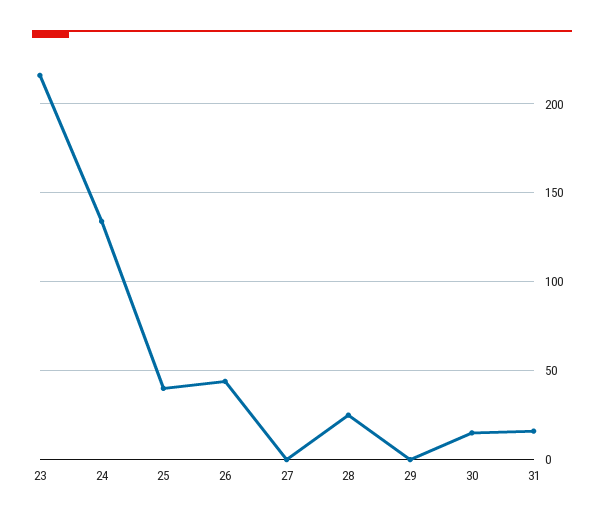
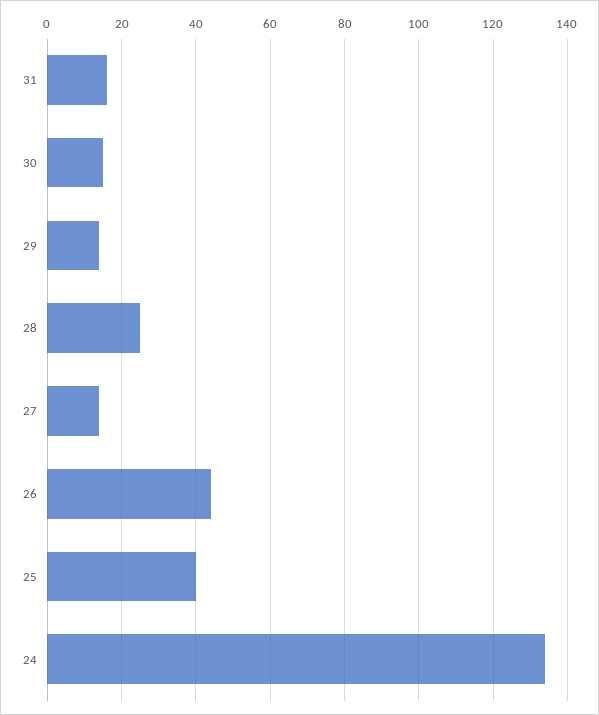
23: 215 -> none
27: 0 -> 15
29: 0 -> 15

